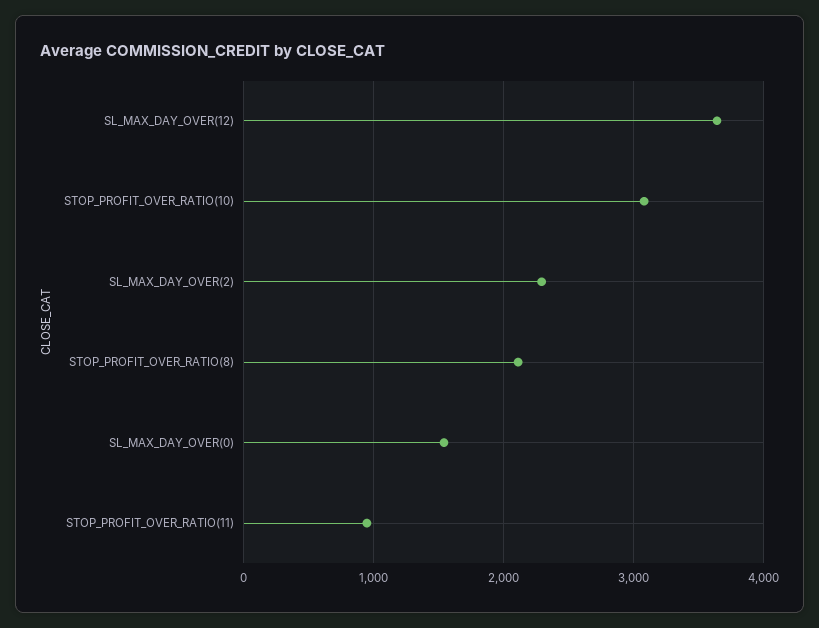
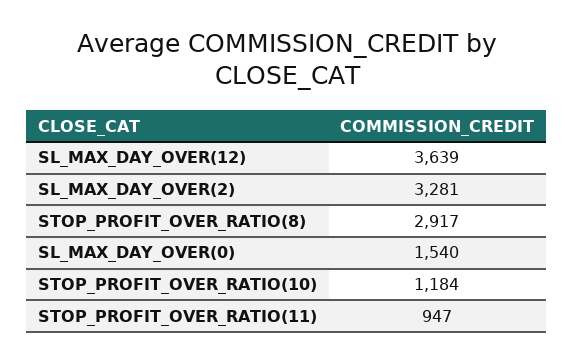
STOP_PROFIT_OVER_RATIO(10): 3100 -> 1184
SL_MAX_DAY_OVER(2): 2300 -> 3281
STOP_PROFIT_OVER_RATIO(8): 2100 -> 2917

